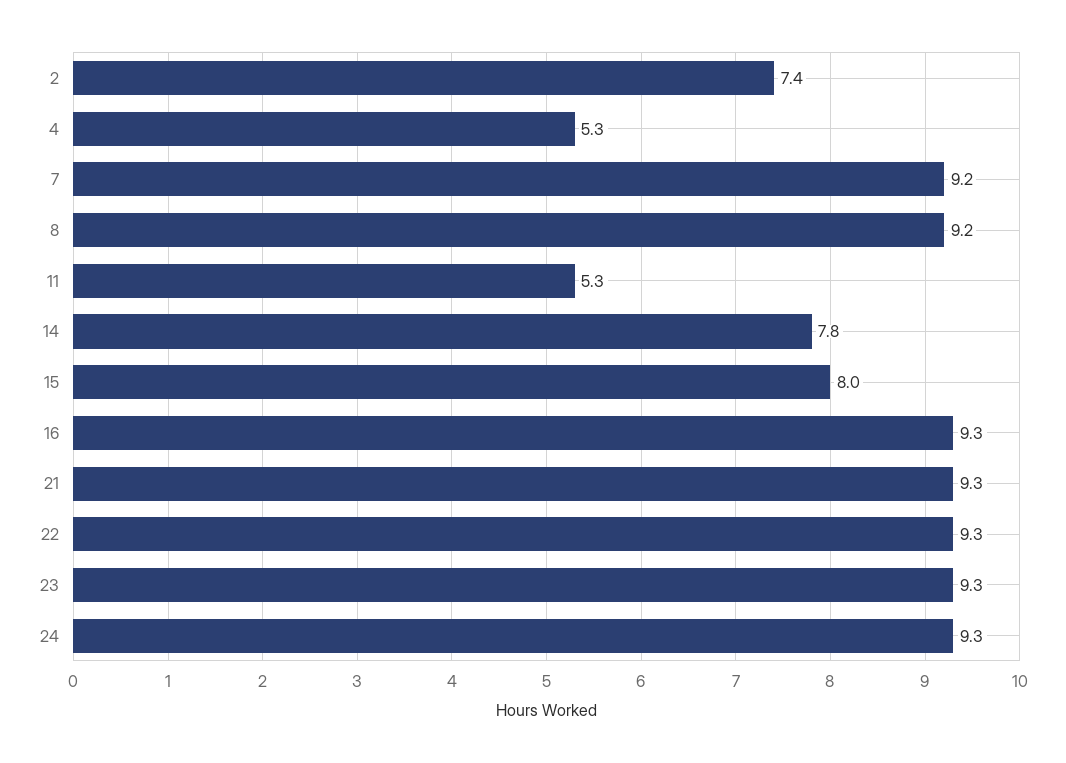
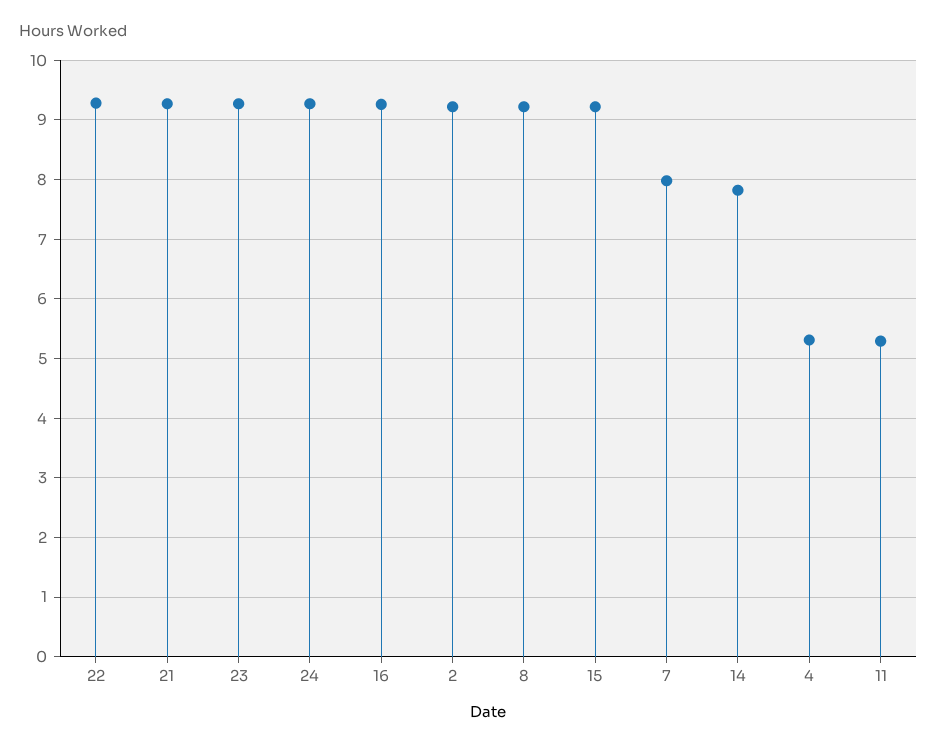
2: 7.4 -> 9.2
7: 9.2 -> 8
15: 8 -> 9.2

